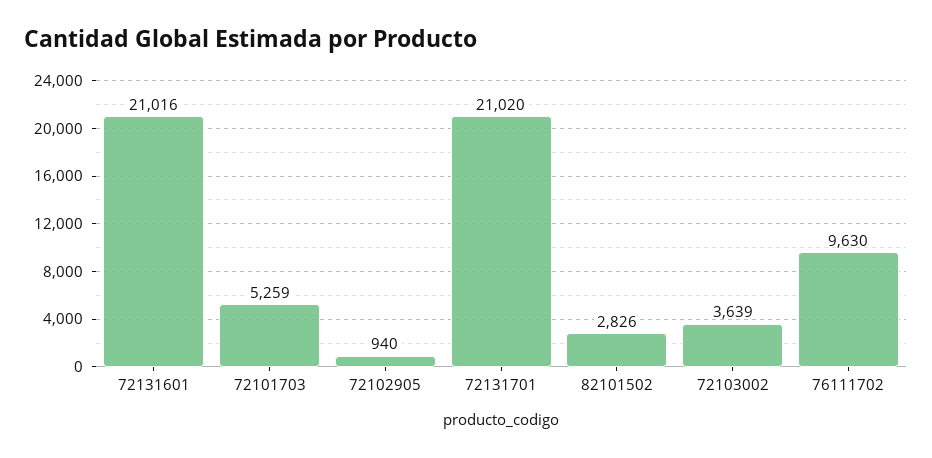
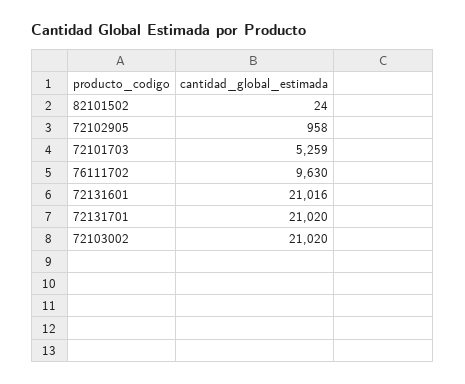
72102905: 940 -> 958
82101502: 2826 -> 24
72103002: 3639 -> 21020

